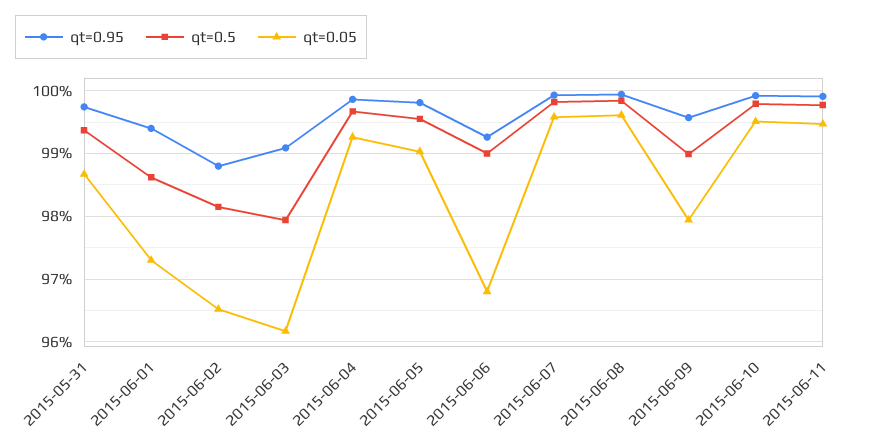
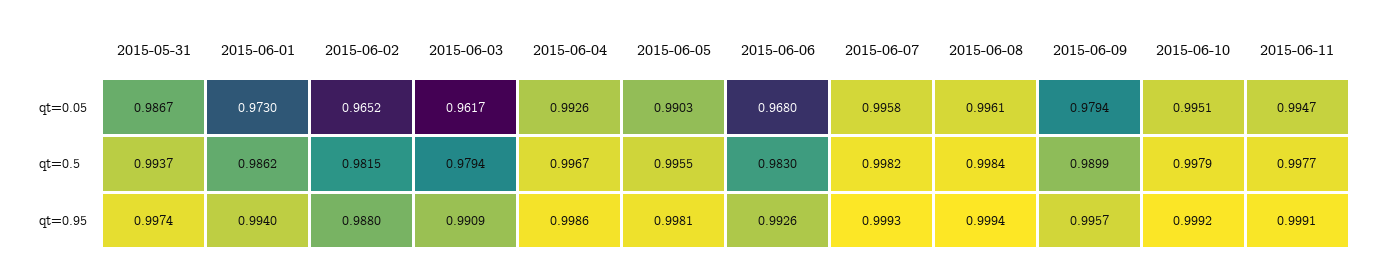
qt=0.5, 2015-06-06: 0.99 -> 0.983

